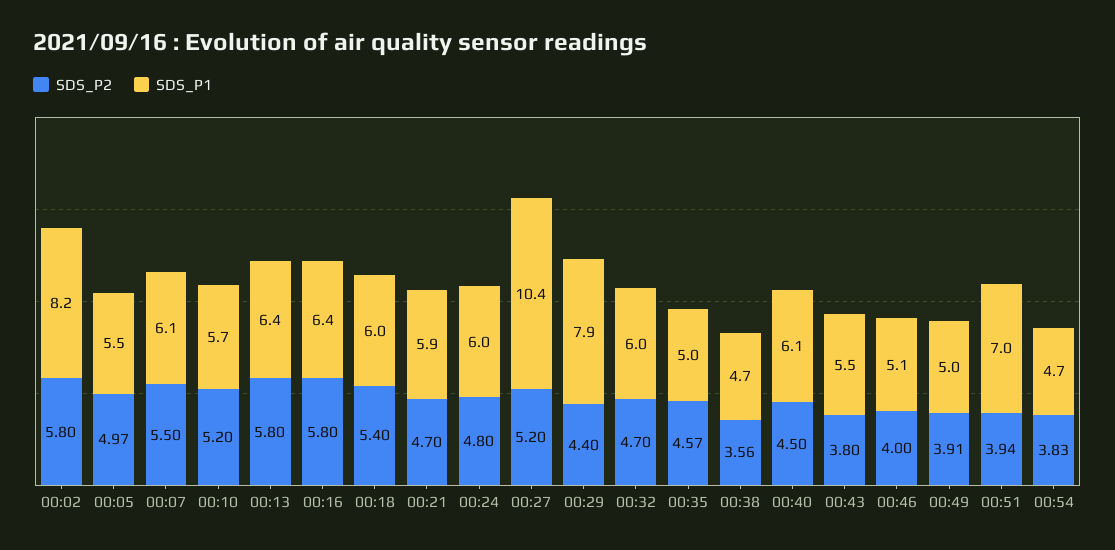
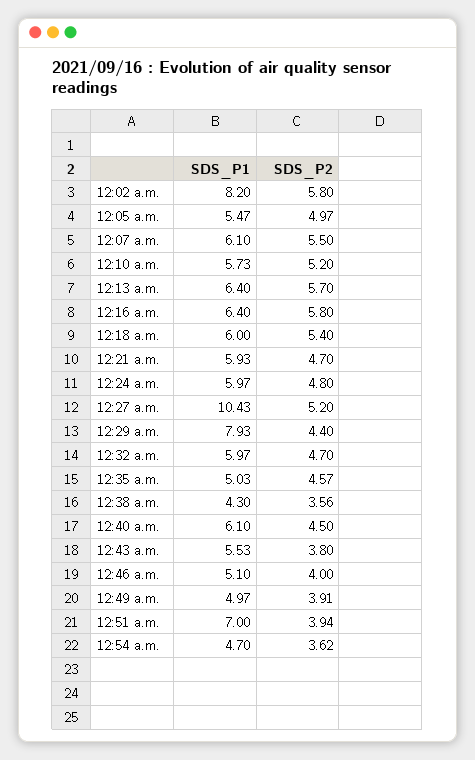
SDS_P2, 00:13: 5.8 -> 5.7
SDS_P1, 00:38: 4.7 -> 4.3
SDS_P2, 00:54: 3.83 -> 3.62

